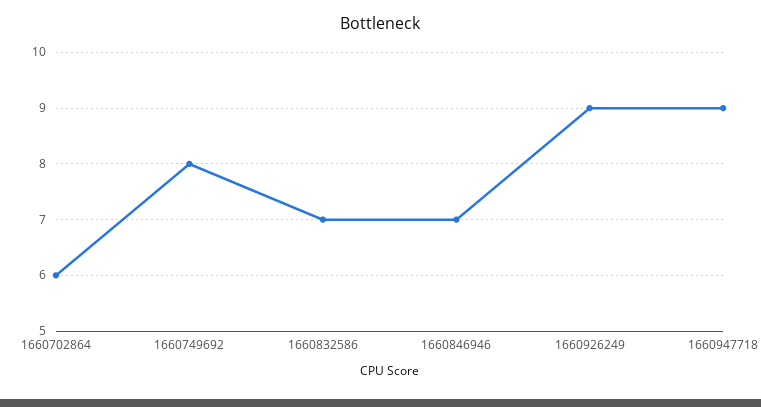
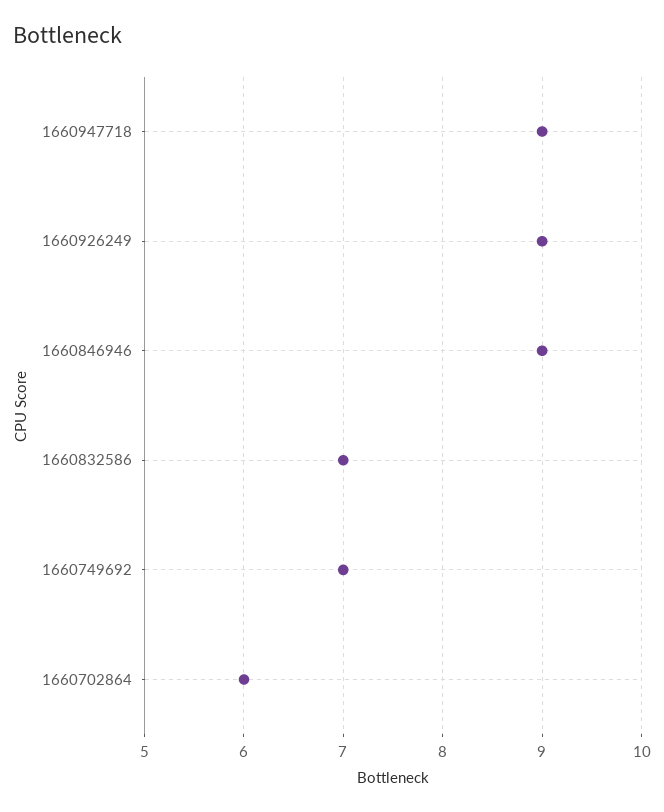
1660749692: 8 -> 7
1660846946: 7 -> 9

